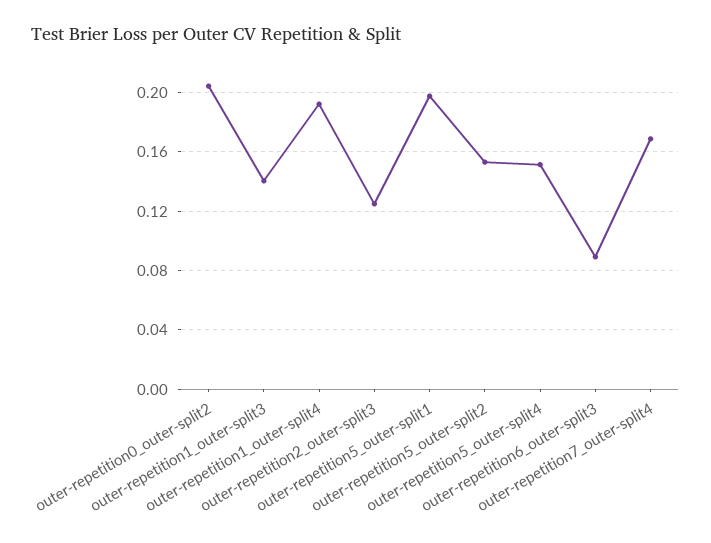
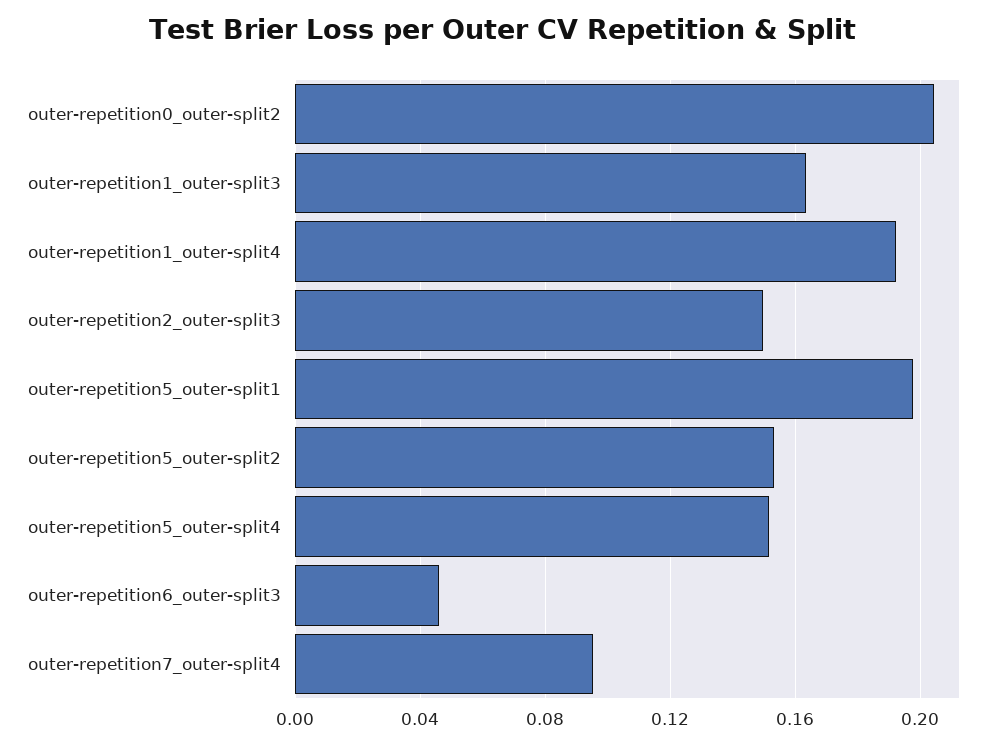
outer-repetition1_outer-split3: 0.14 -> 0.165
outer-repetition2_outer-split3: 0.125 -> 0.15
outer-repetition6_outer-split3: 0.09 -> 0.045
outer-repetition7_outer-split4: 0.17 -> 0.095

